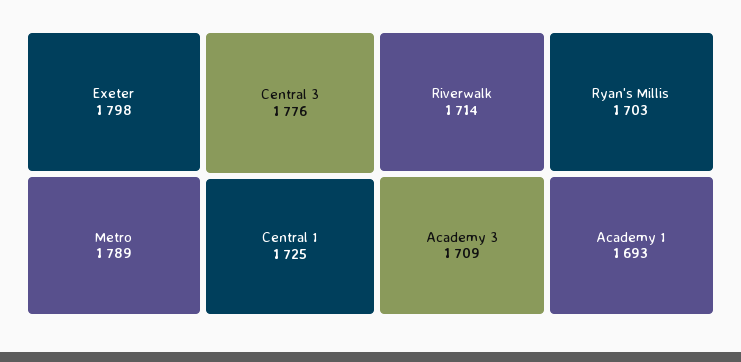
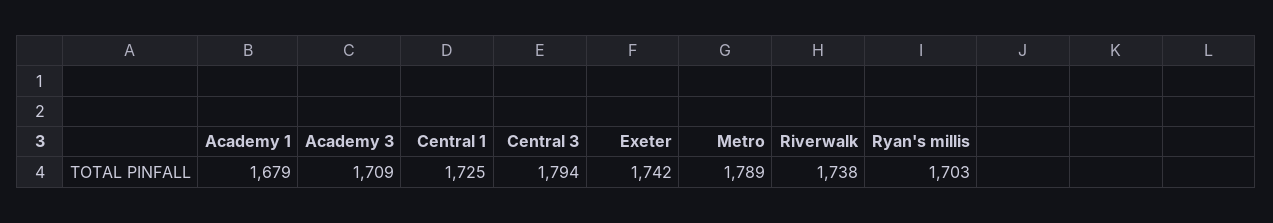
Exeter: 1798 -> 1742
Central 3: 1776 -> 1794
Riverwalk: 1714 -> 1738
Academy 1: 1693 -> 1679

